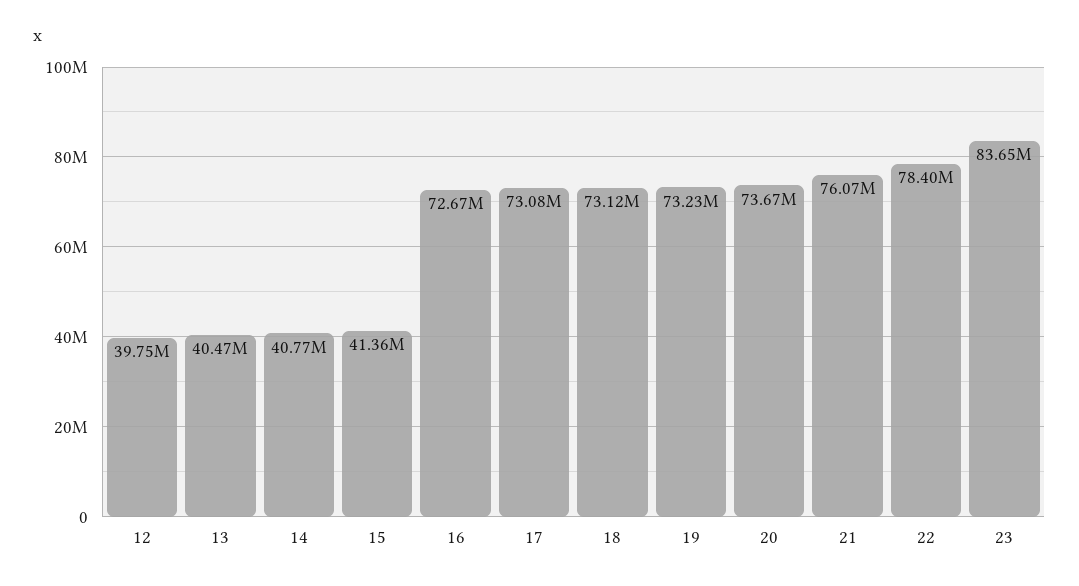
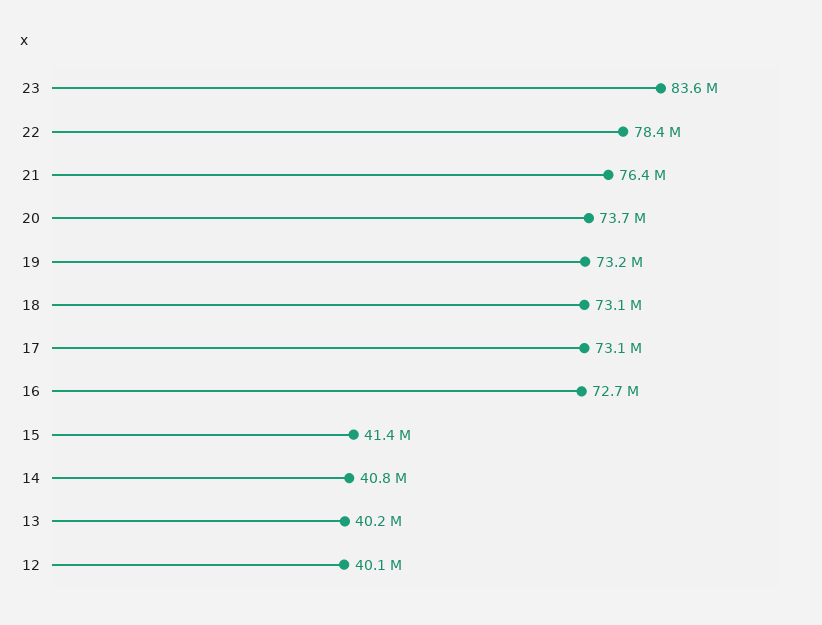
12: 39750000 -> 40100000
13: 40470000 -> 40200000
21: 76070000 -> 76400000

